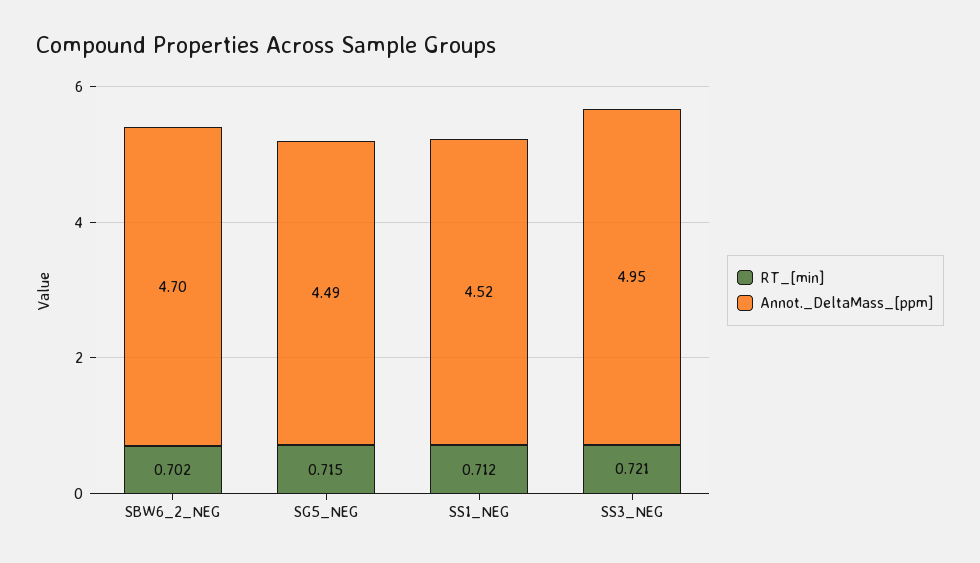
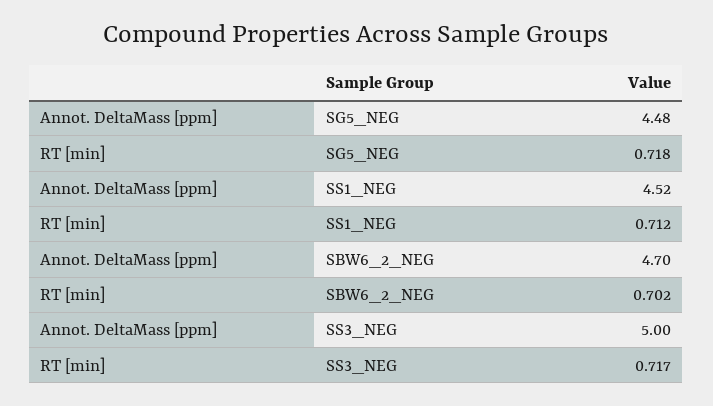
RT_[min], SG5_NEG: 0.715 -> 0.718
Annot._DeltaMass_[ppm], SG5_NEG: 4.49 -> 4.48
RT_[min], SS3_NEG: 0.721 -> 0.717
Annot._DeltaMass_[ppm], SS3_NEG: 4.95 -> 5

